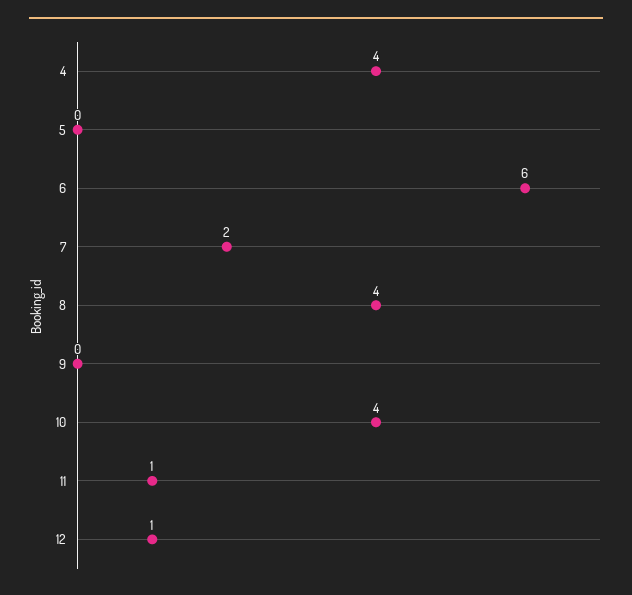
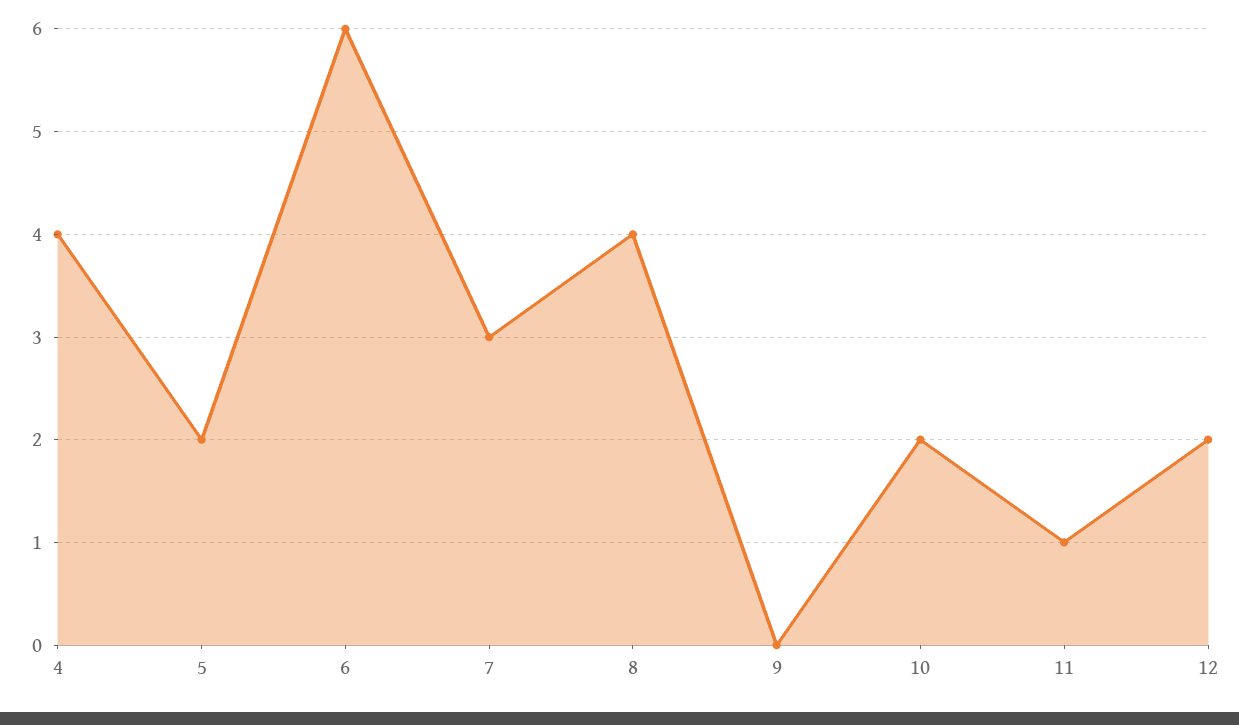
5: 0 -> 2
7: 2 -> 3
10: 4 -> 2
12: 1 -> 2

